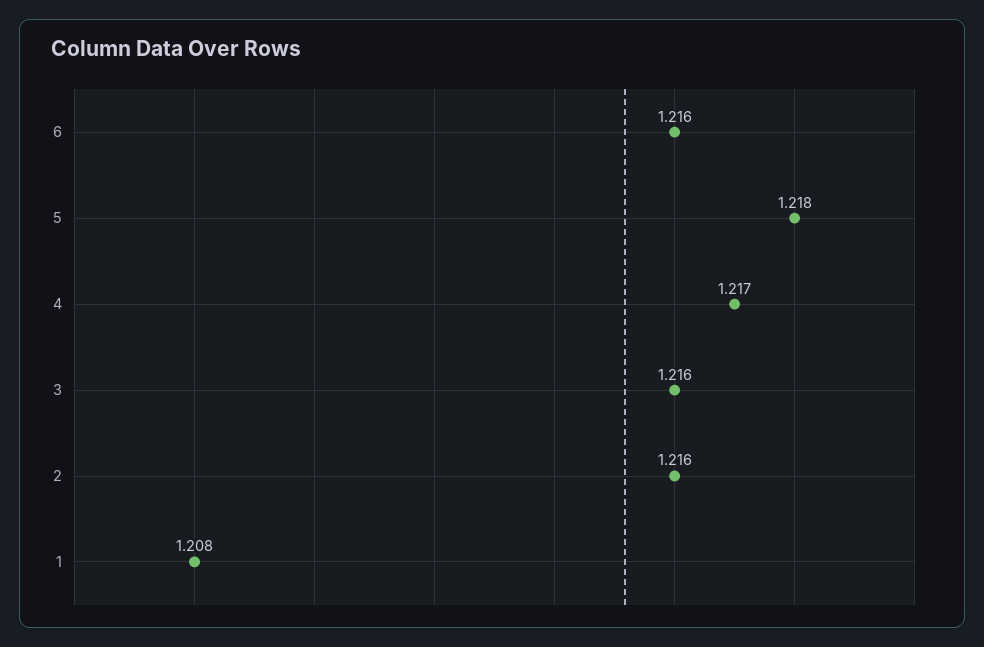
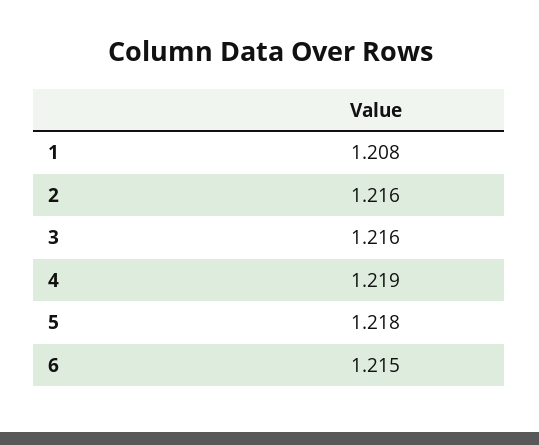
6: 1.216 -> 1.215
4: 1.217 -> 1.219

